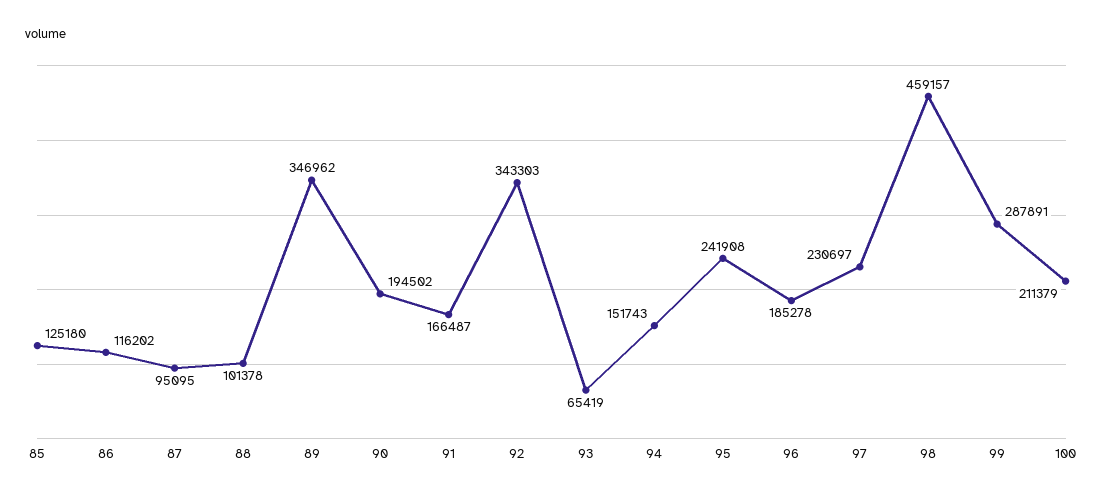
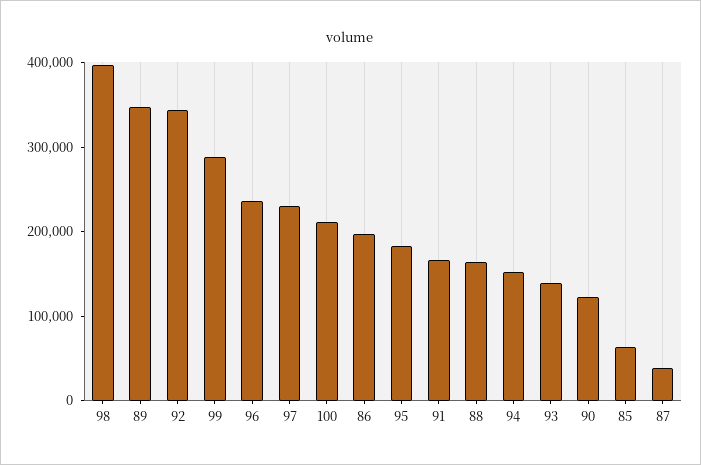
85: 125180 -> 60000
86: 116202 -> 200000
87: 95095 -> 40000
88: 101378 -> 160000
90: 194502 -> 120000
93: 65419 -> 140000
95: 241908 -> 180000
96: 185278 -> 240000
98: 459157 -> 400000

